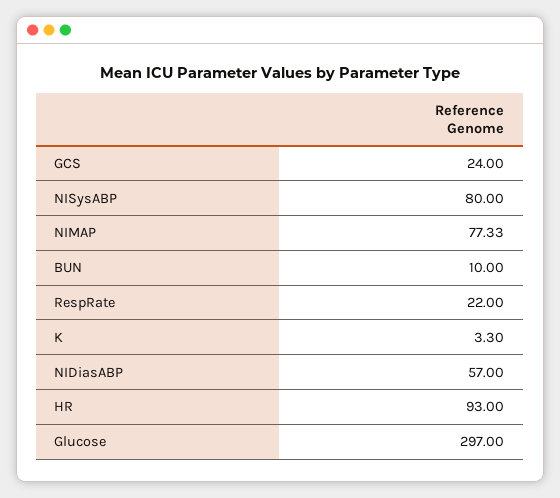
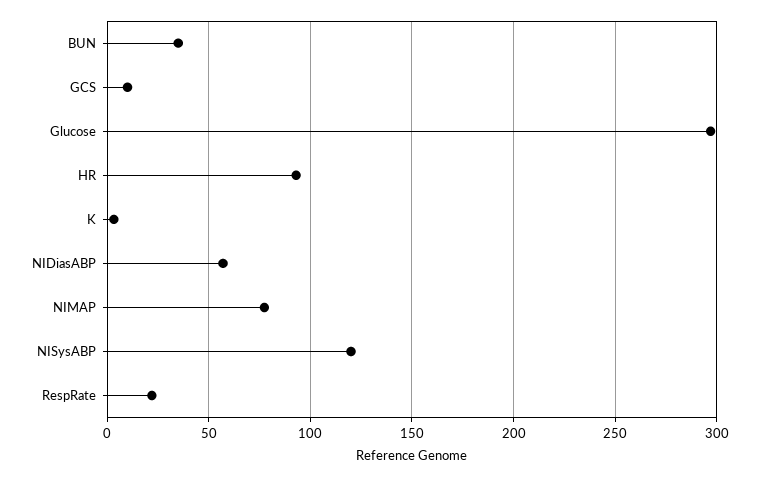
GCS: 24 -> 10
NISysABP: 80 -> 120
BUN: 10 -> 35

